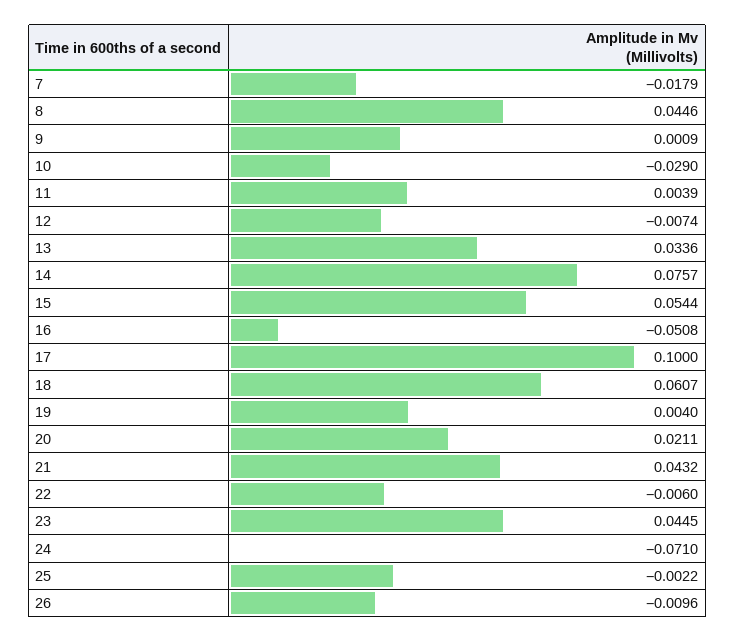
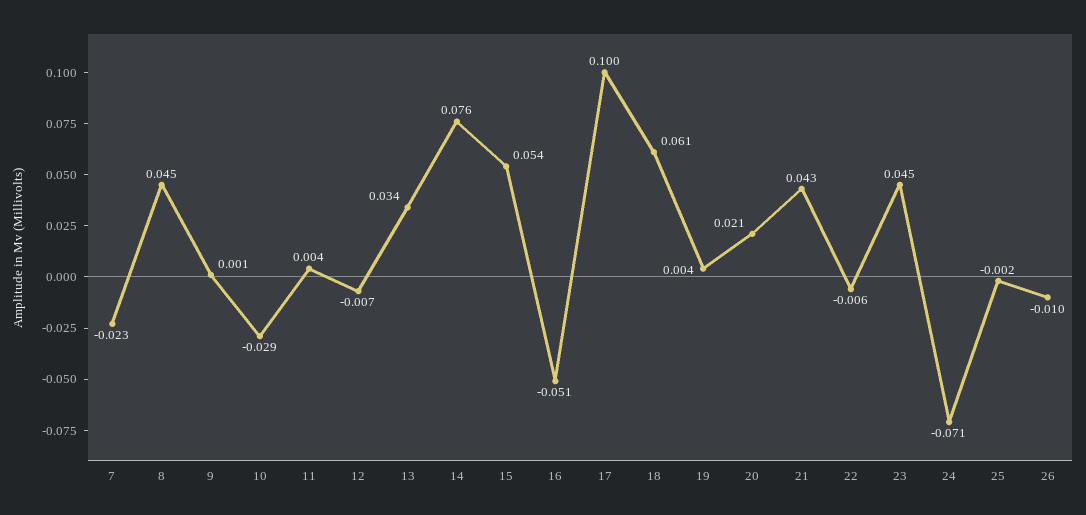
7: -0.0179 -> -0.023

